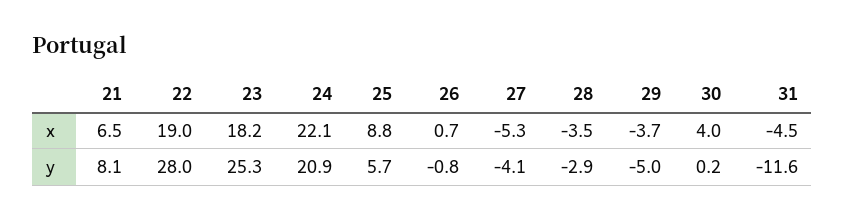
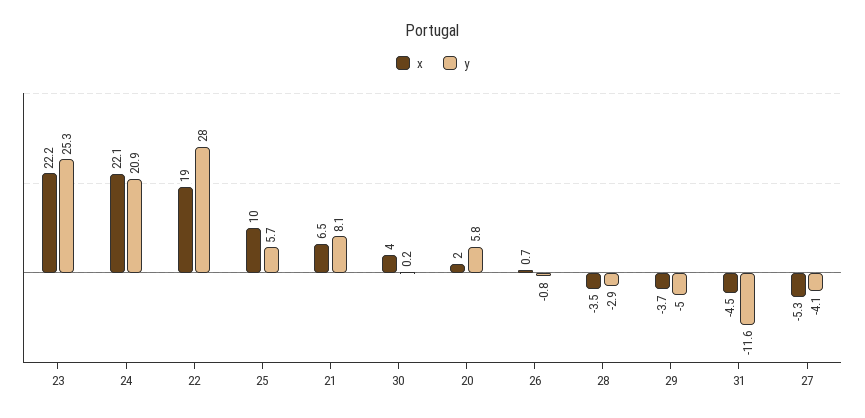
x, 23: 18.2 -> 22.2
x, 25: 8.8 -> 10
x, 20: none -> 2
y, 20: none -> 5.8

